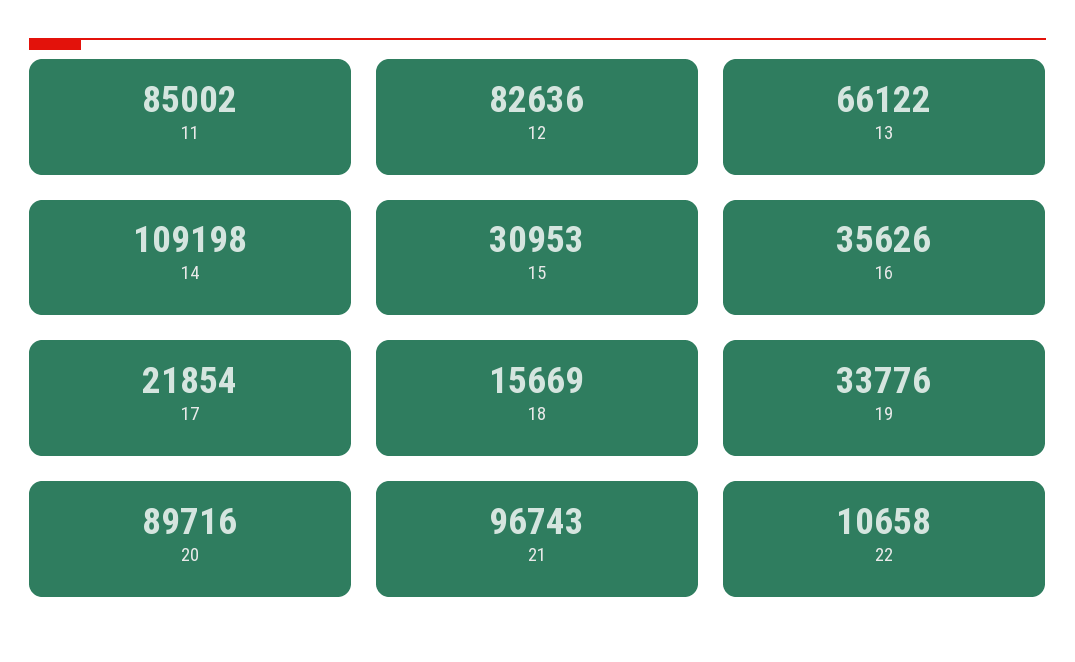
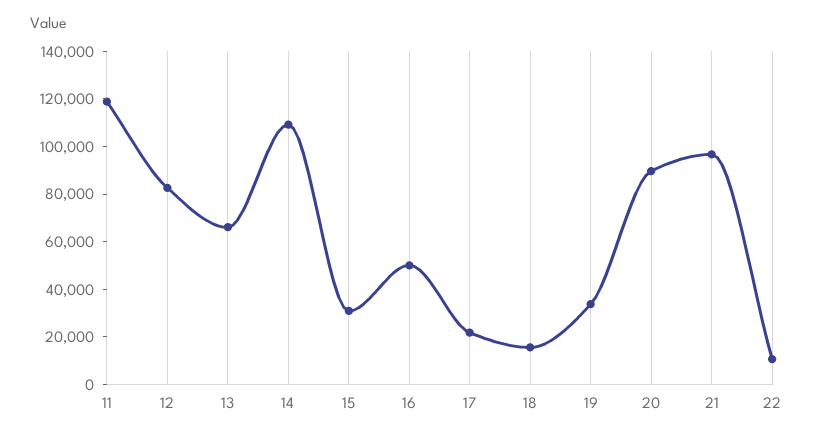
11: 85002 -> 120000
16: 35626 -> 50000

